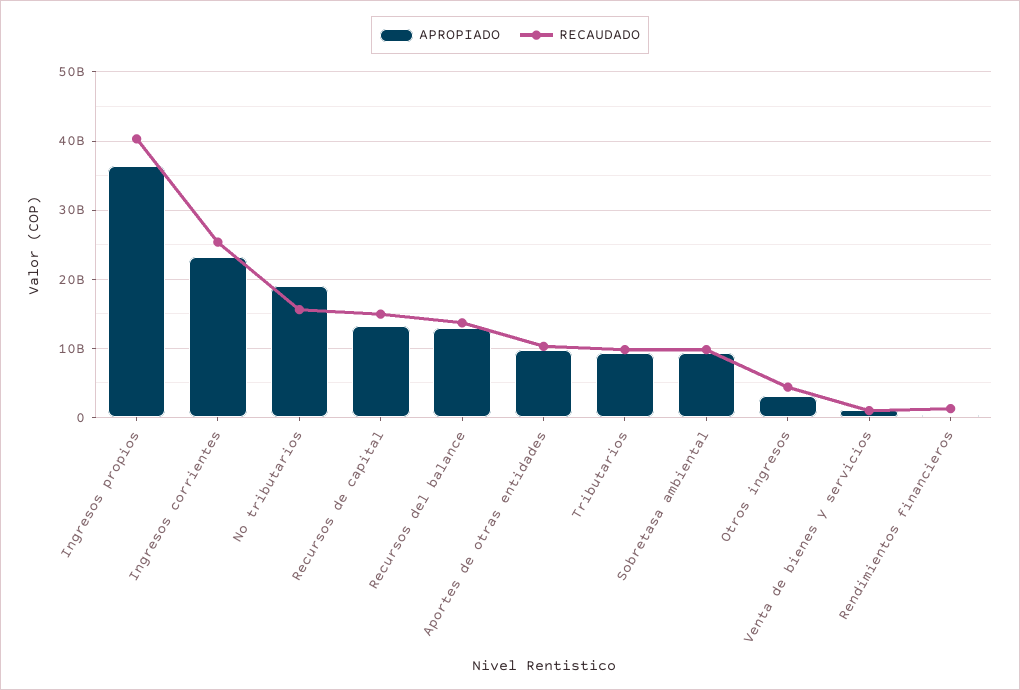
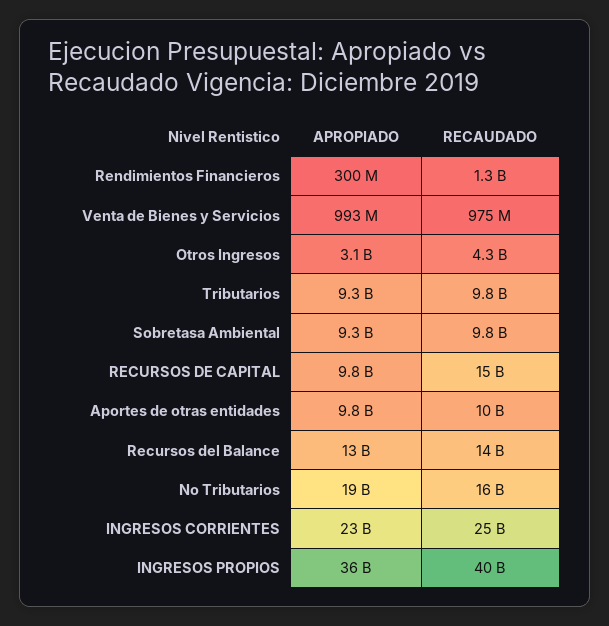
APROPIADO, Recursos de capital: 13000000000 -> 9800000000

